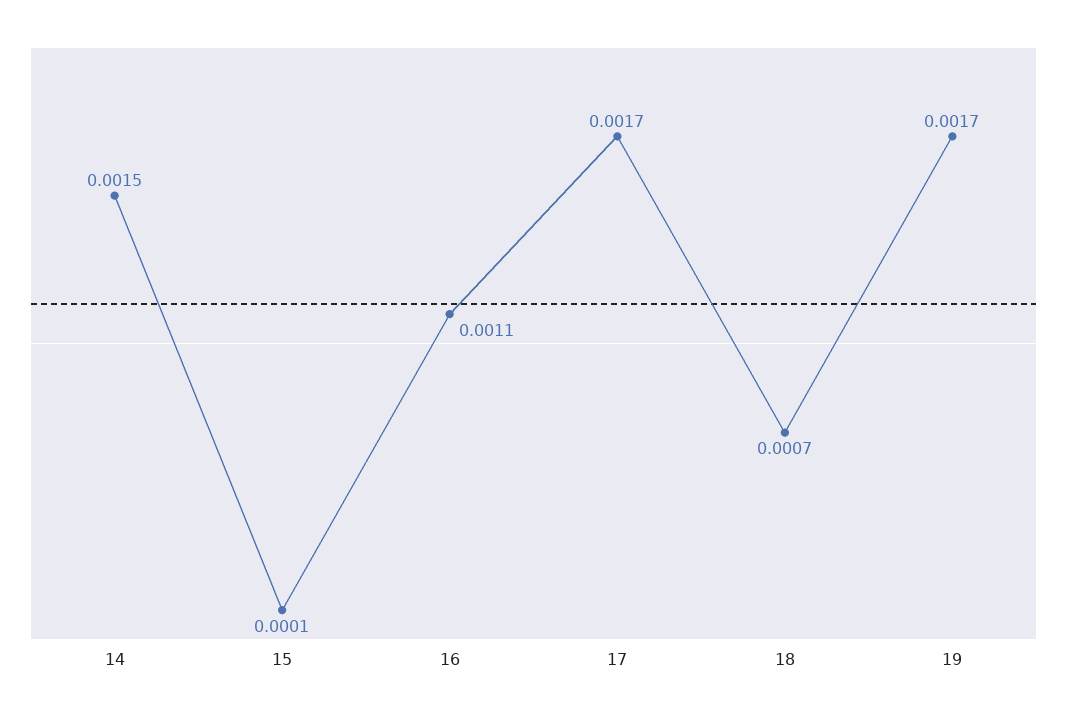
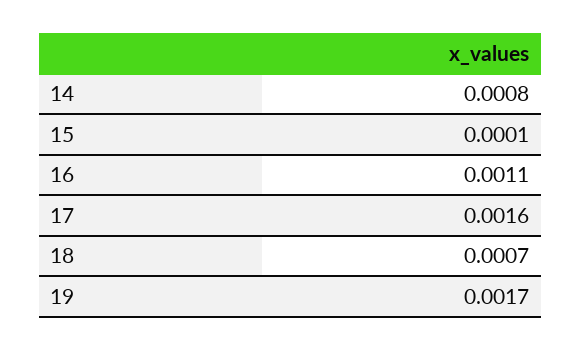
14: 0.0015 -> 0.0008
17: 0.0017 -> 0.0016

